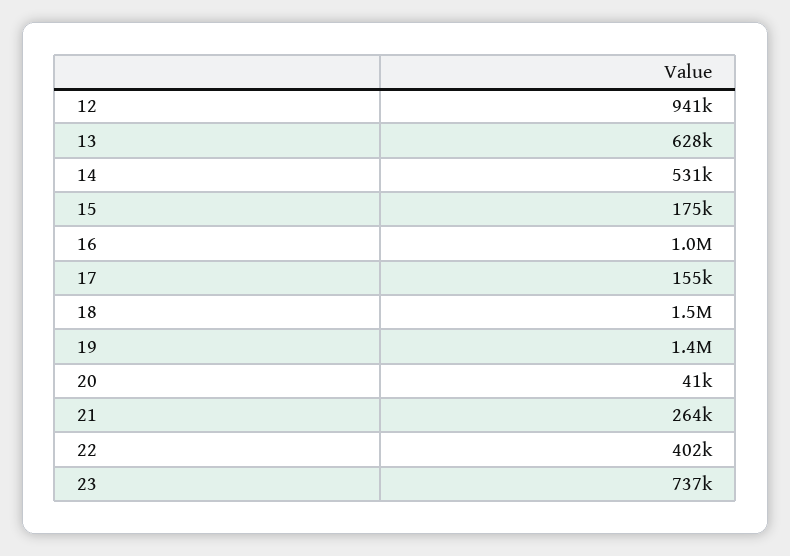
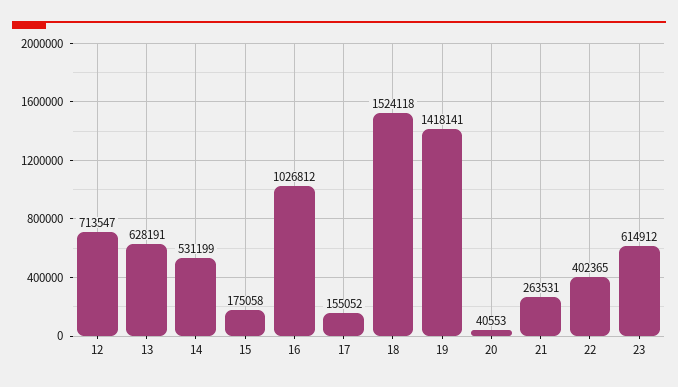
12: 941000 -> 713547
23: 737000 -> 614912

